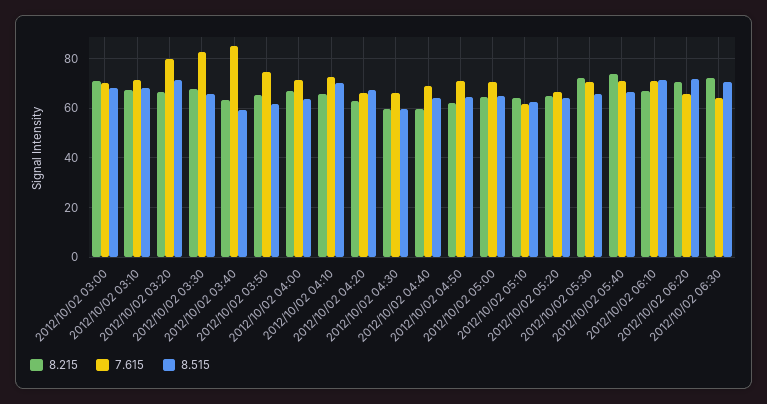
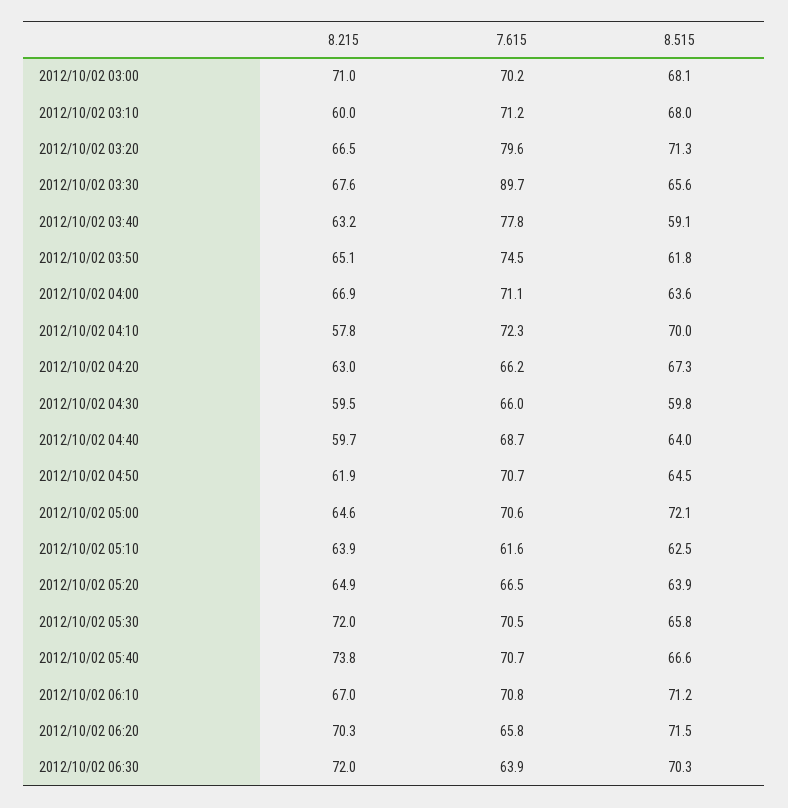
8.215, 2012/10/02 03:10: 67.5 -> 60
7.615, 2012/10/02 03:30: 82.5 -> 89.7
7.615, 2012/10/02 03:40: 85 -> 77.8
8.215, 2012/10/02 04:10: 65 -> 57.8
8.515, 2012/10/02 05:00: 65 -> 72.1

